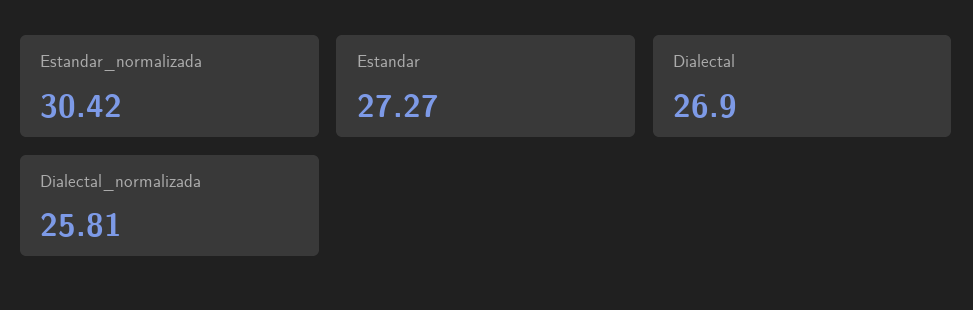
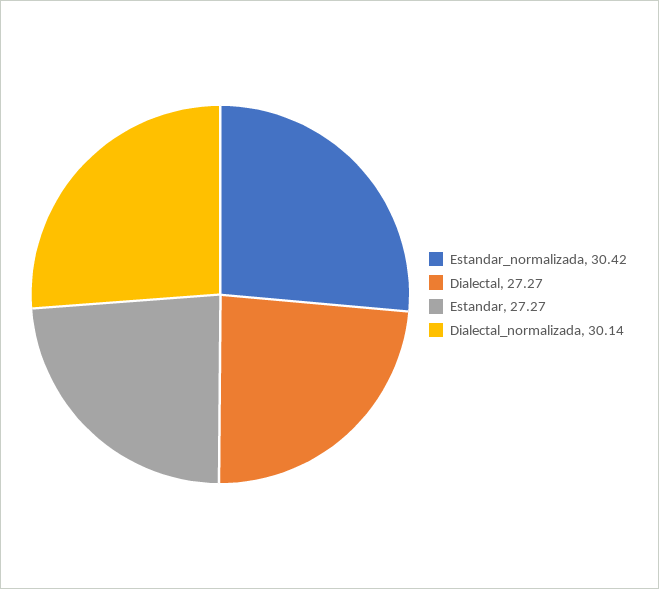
Dialectal: 26.9 -> 27.27
Dialectal_normalizada: 25.81 -> 30.14

